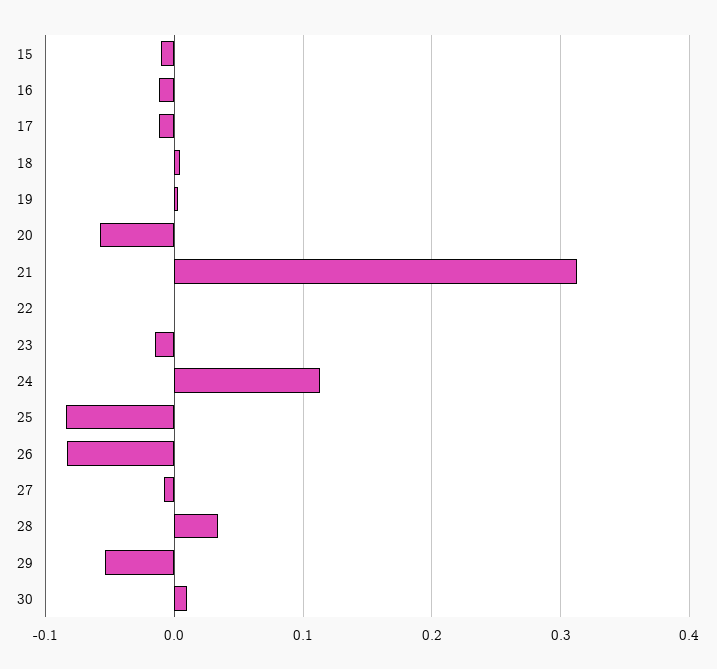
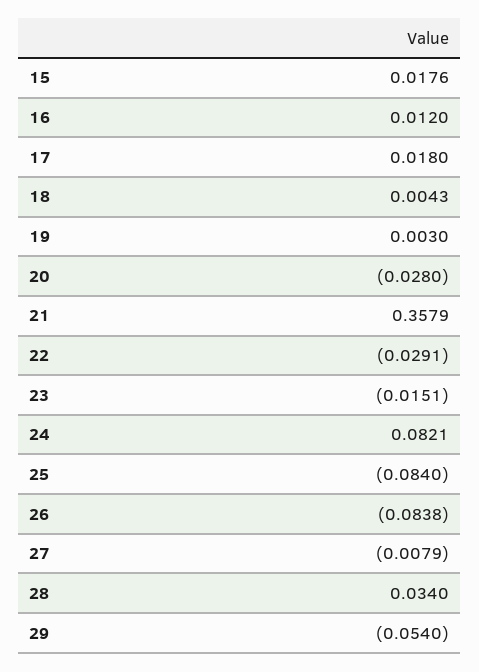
15: -0.01 -> 0.0176
16: -0.01 -> 0.012
17: -0.01 -> 0.018
20: -0.06 -> -0.028
21: 0.31 -> 0.3579
22: 0 -> -0.0291
24: 0.11 -> 0.0821
30: 0.01 -> none

